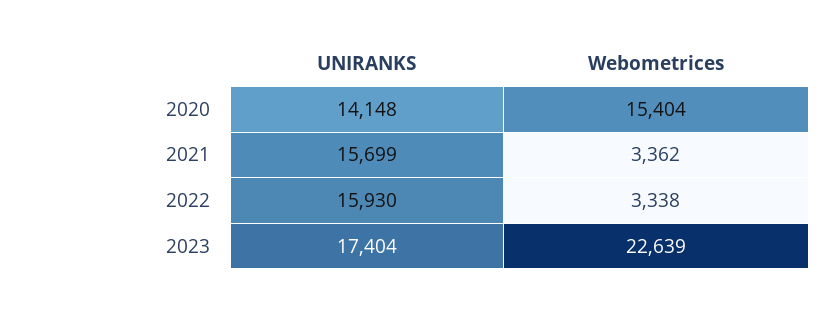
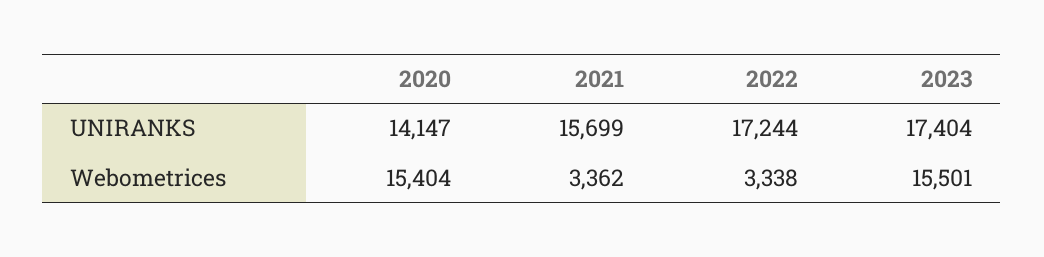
UNIRANKS, 2020: 14148 -> 14147
UNIRANKS, 2022: 15930 -> 17244
Webometrices, 2023: 22639 -> 15501

